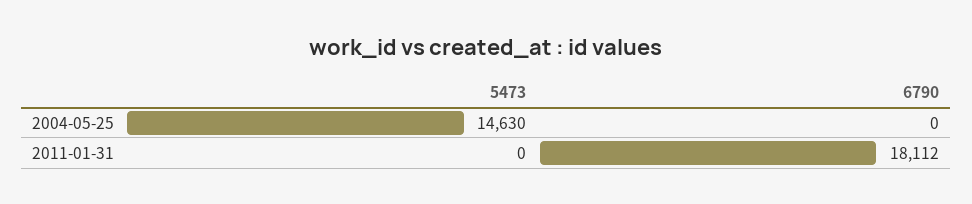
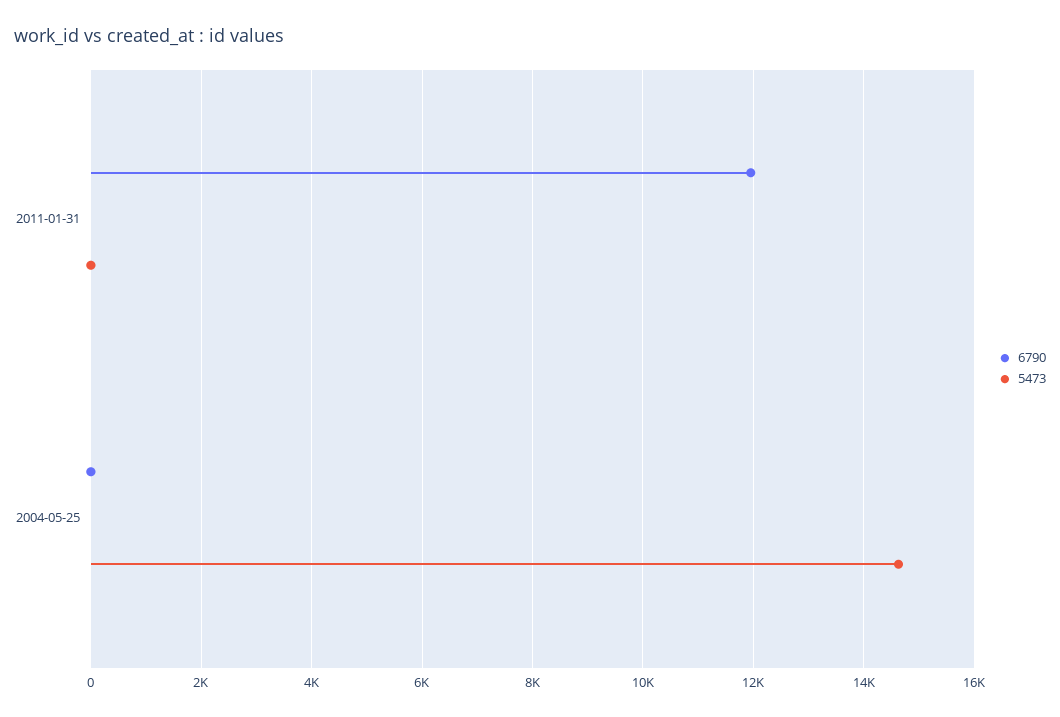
6790, 2011-01-31: 18112 -> 12000

